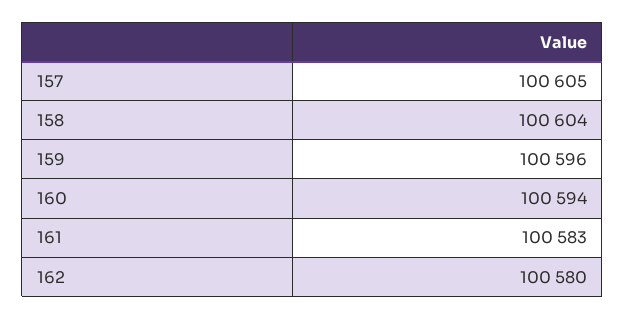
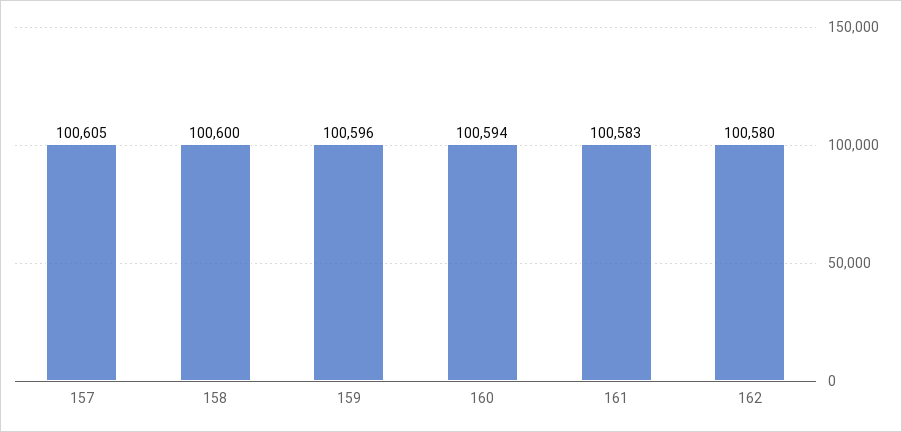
158: 100604 -> 100600

